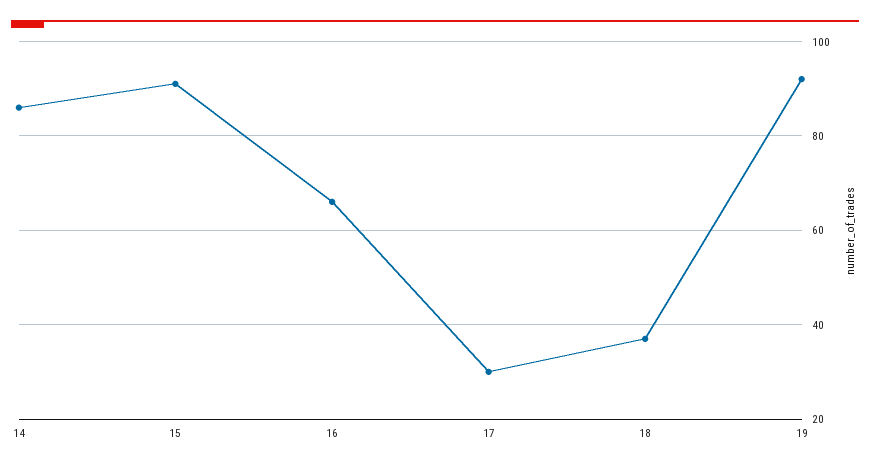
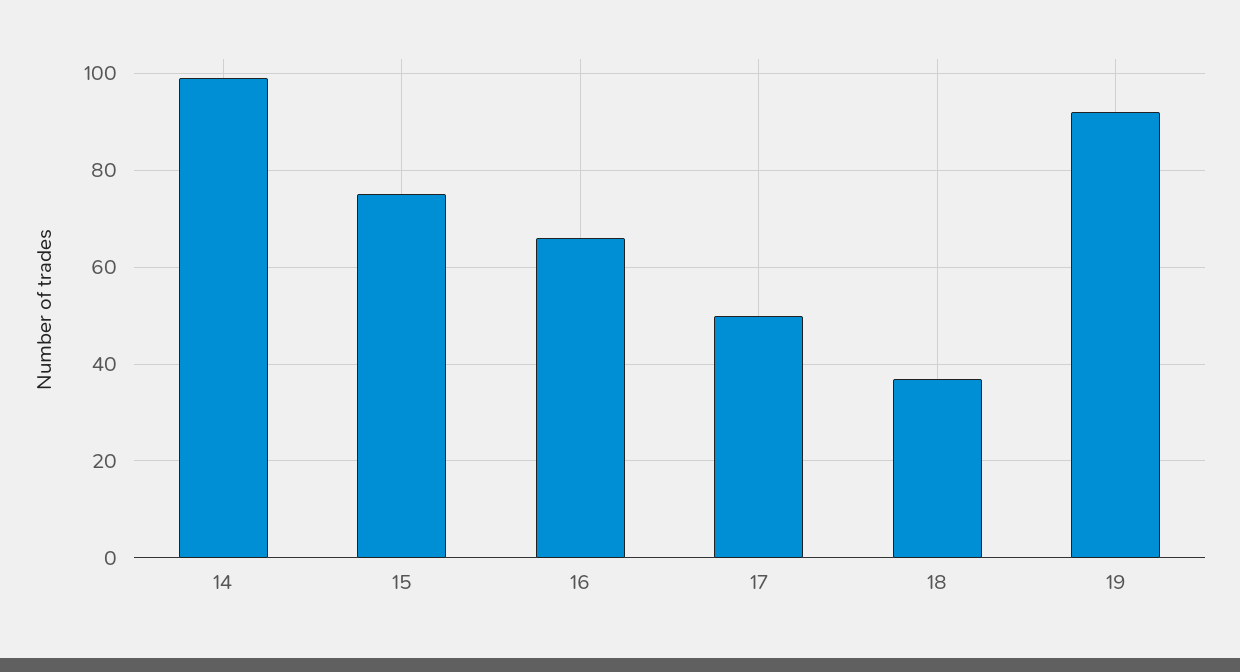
14: 85 -> 100
15: 90 -> 75
17: 30 -> 50

